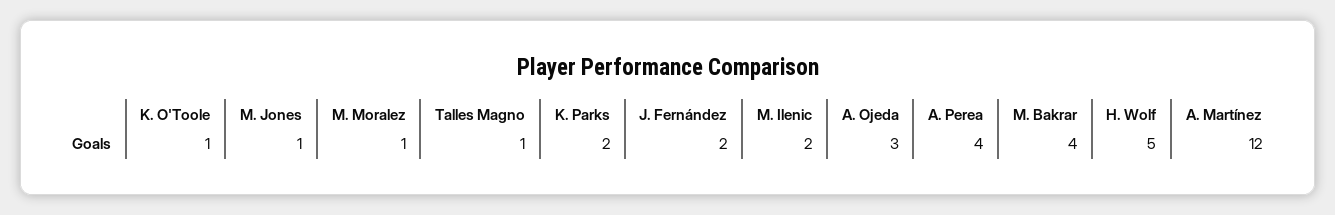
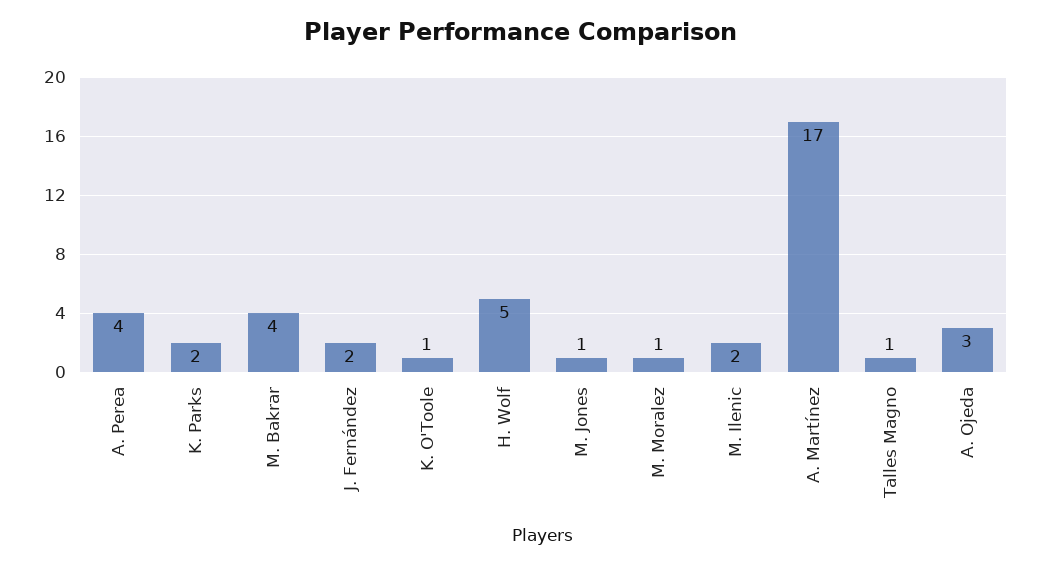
A. Martínez: 12 -> 17

